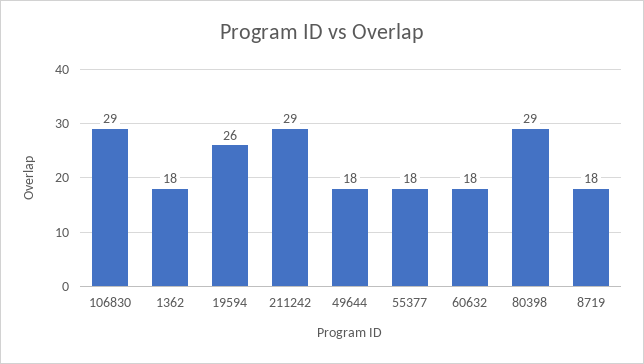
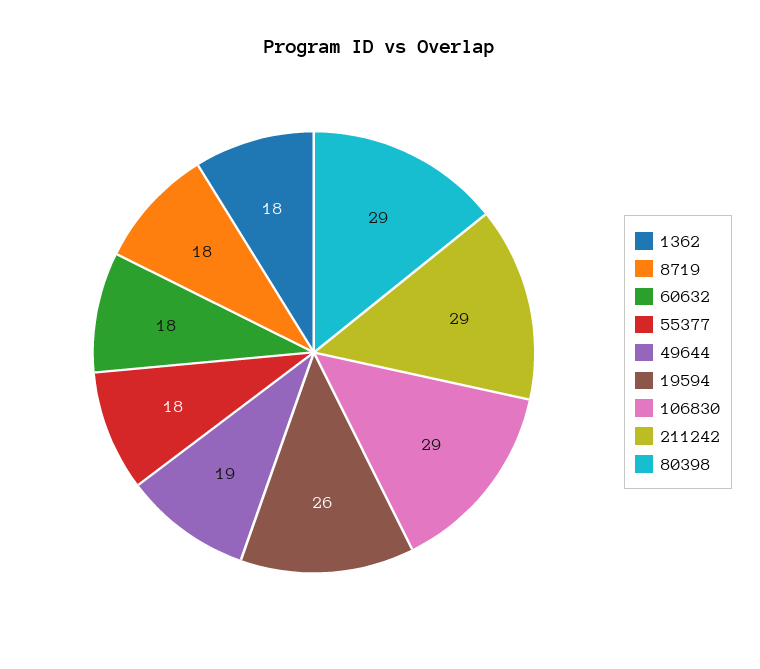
49644: 18 -> 19

